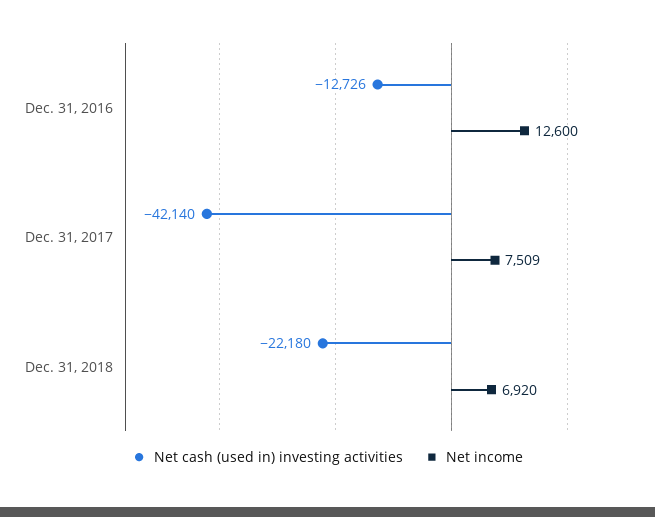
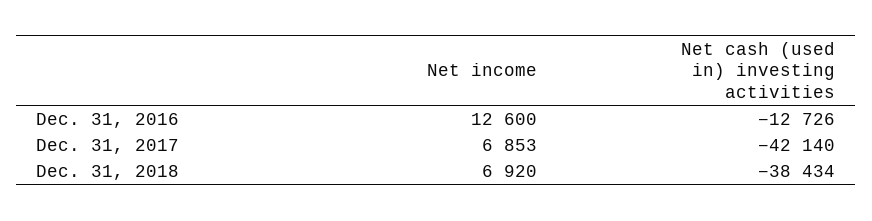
Net income, Dec. 31, 2017: 7509 -> 6853
Net cash (used in) investing activities, Dec. 31, 2018: -22180 -> -38434

